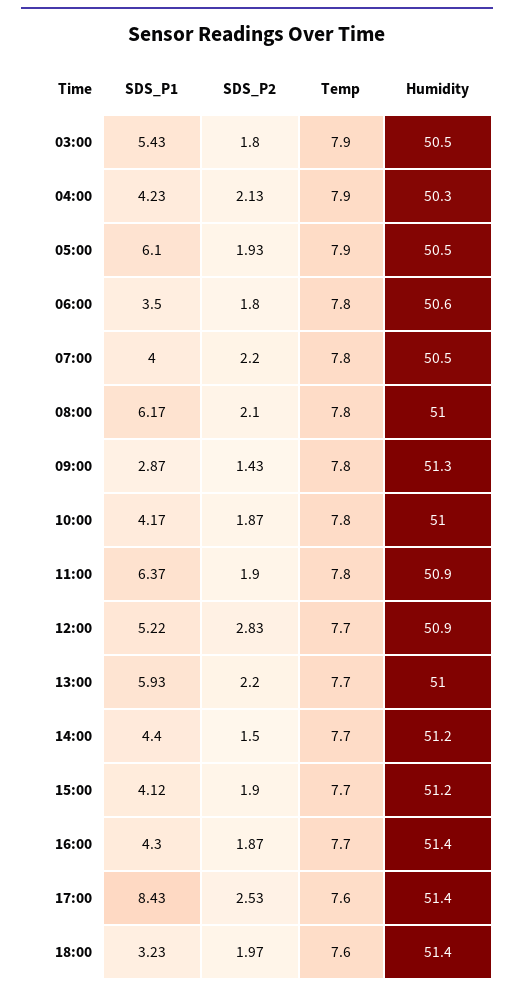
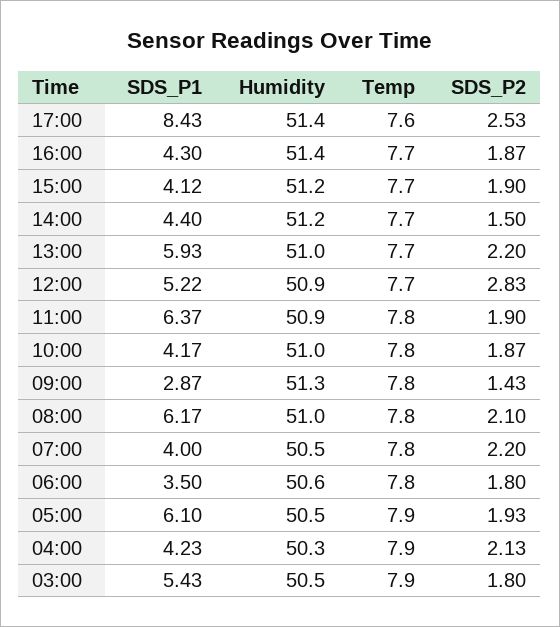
SDS_P1, 18:00: 3.23 -> none
SDS_P2, 18:00: 1.97 -> none
Temp, 18:00: 7.6 -> none
Humidity, 18:00: 51.4 -> none

